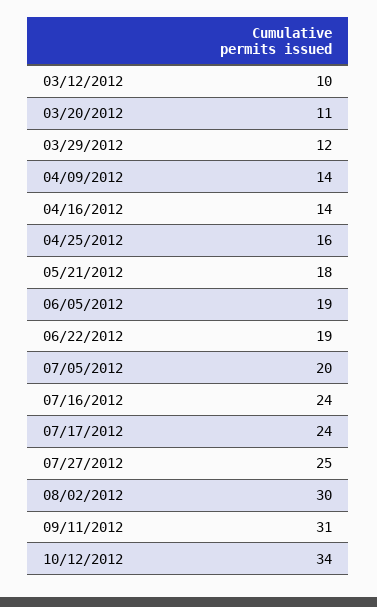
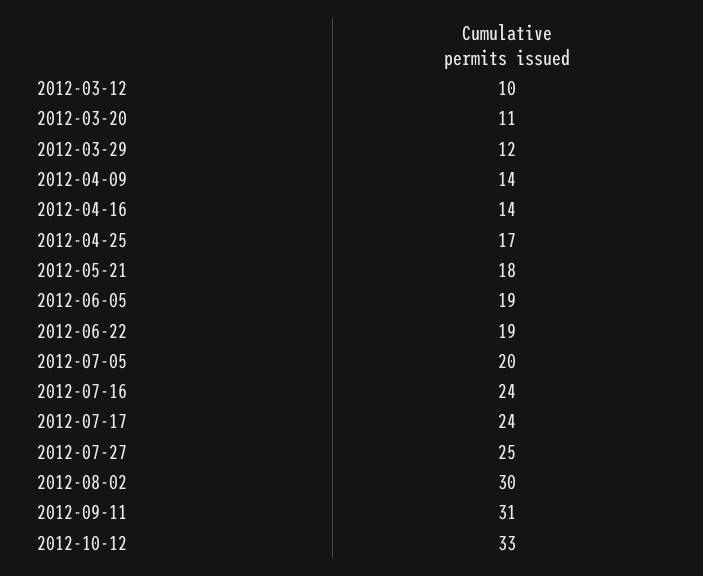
04/25/2012: 16 -> 17
10/12/2012: 34 -> 33

